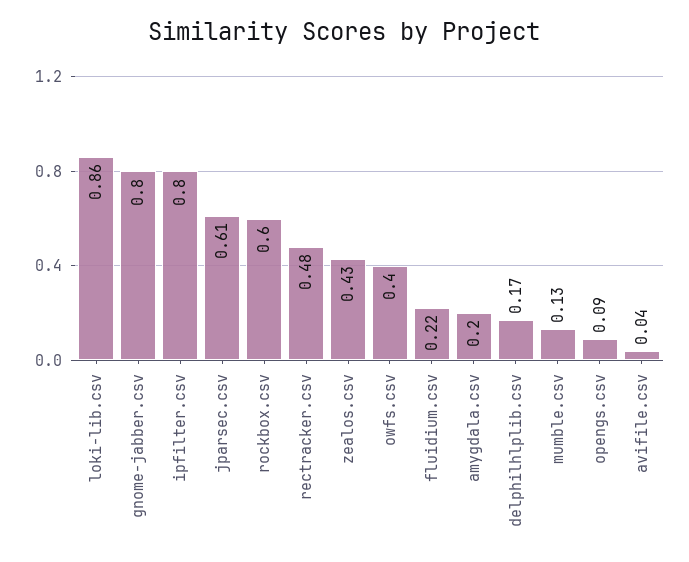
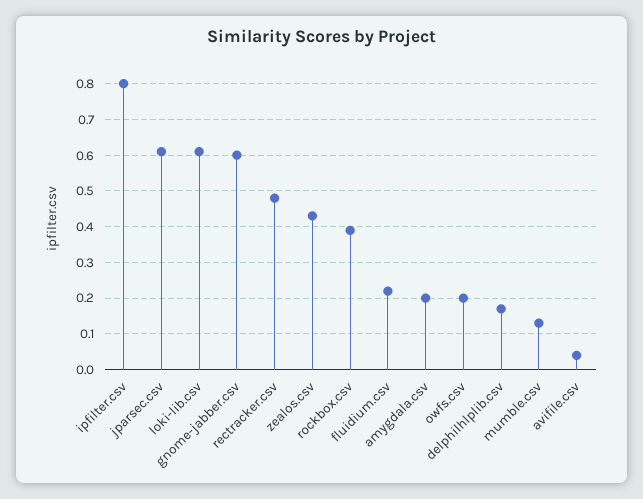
loki-lib.csv: 0.86 -> 0.6
gnome-jabber.csv: 0.8 -> 0.6
rockbox.csv: 0.6 -> 0.4
owfs.csv: 0.4 -> 0.2
opengs.csv: 0.09 -> none

